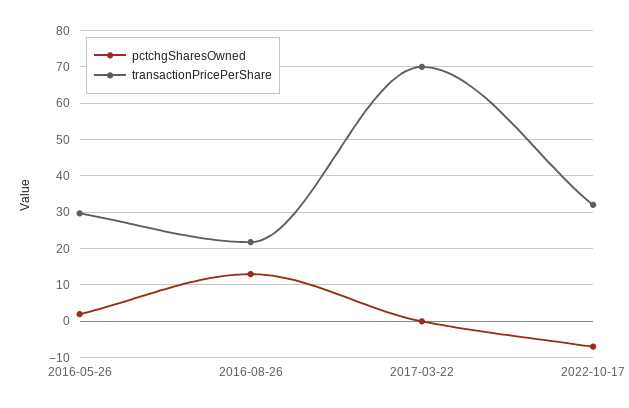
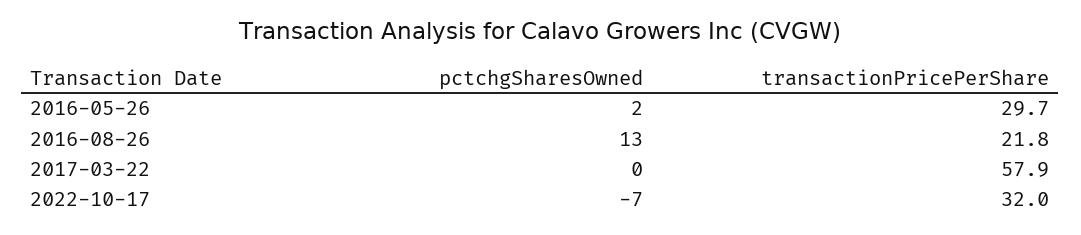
transactionPricePerShare, 2017-03-22: 70 -> 57.9

